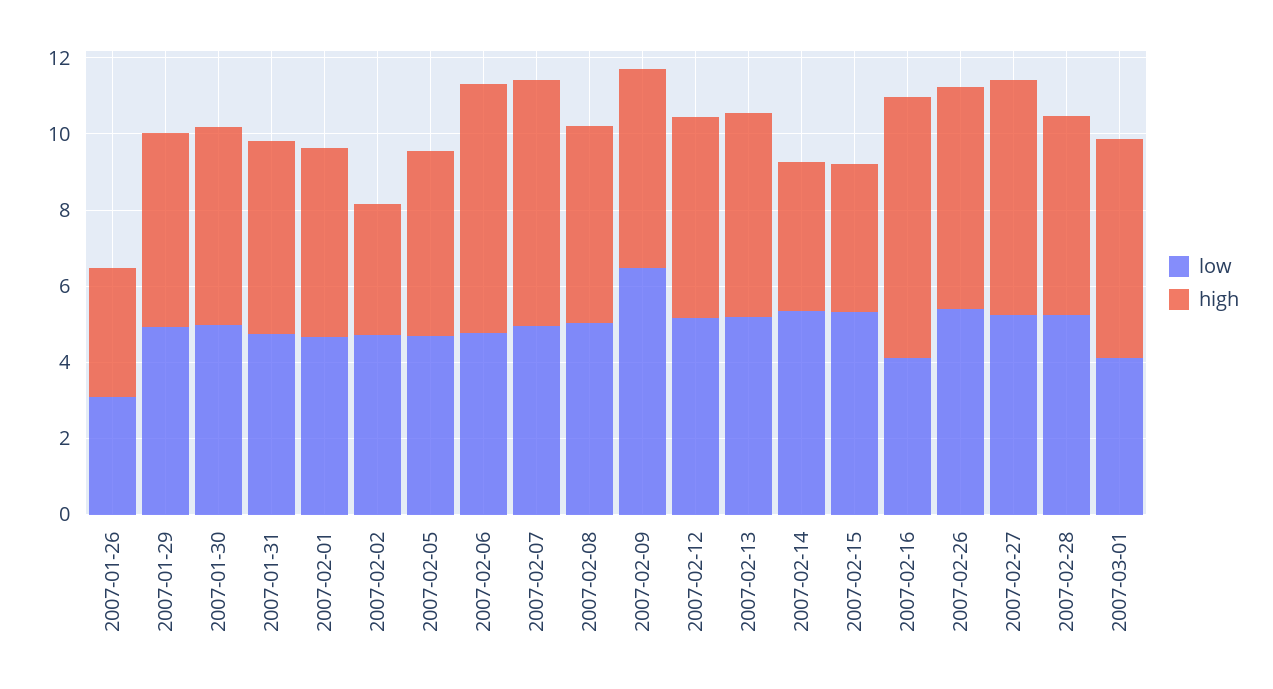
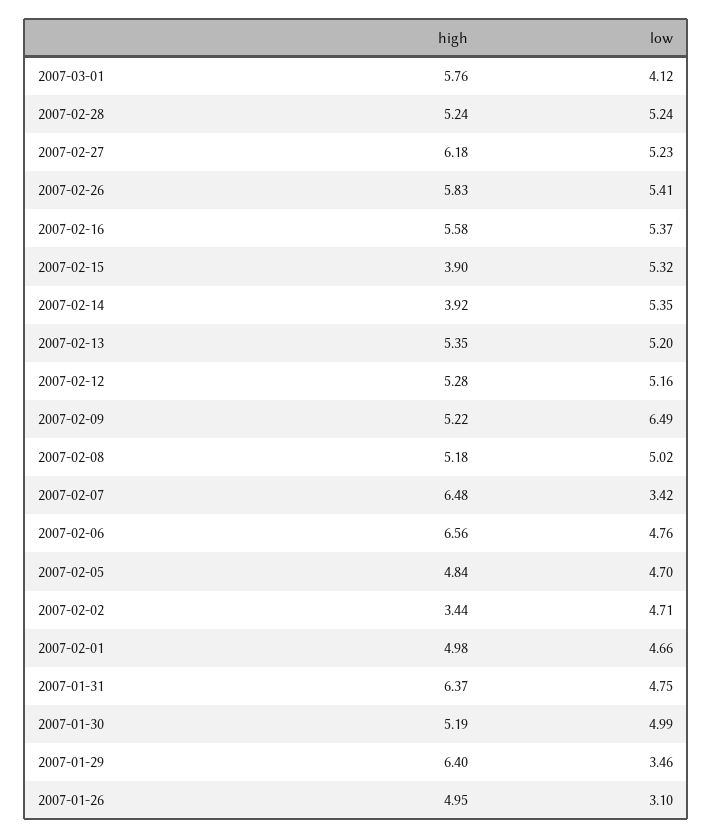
high, 2007-01-26: 3.5 -> 4.95
low, 2007-01-29: 5 -> 3.46
high, 2007-01-29: 5 -> 6.4
high, 2007-01-31: 5 -> 6.37
low, 2007-02-07: 5 -> 3.42
low, 2007-02-16: 4 -> 5.37
high, 2007-02-16: 7 -> 5.58

